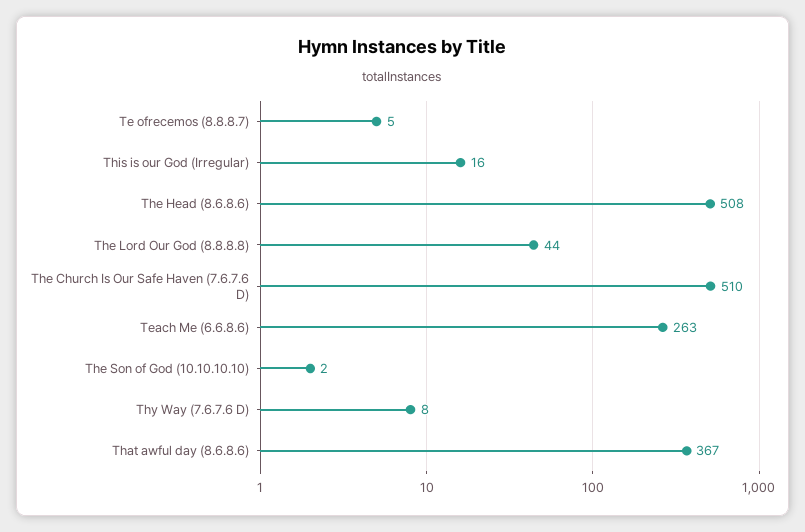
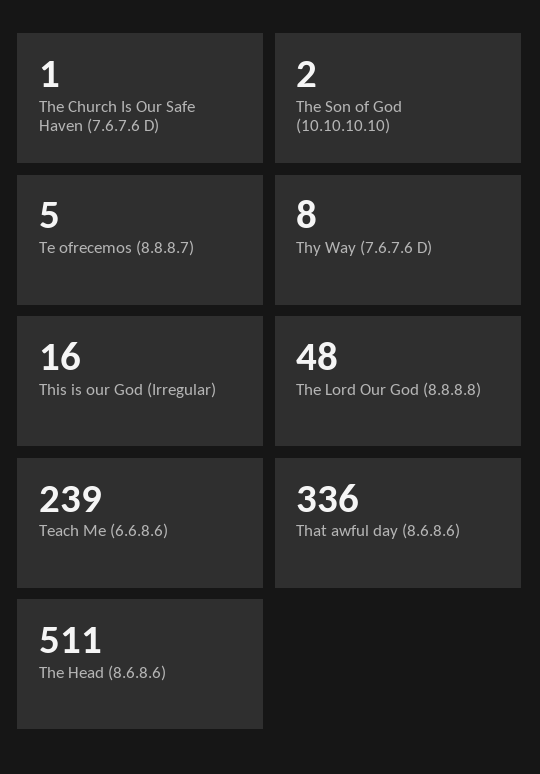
The Head (8.6.8.6): 508 -> 511
The Lord Our God (8.8.8.8): 44 -> 48
The Church Is Our Safe Haven (7.6.7.6 D): 510 -> 1
Teach Me (6.6.8.6): 263 -> 239
That awful day (8.6.8.6): 367 -> 336

